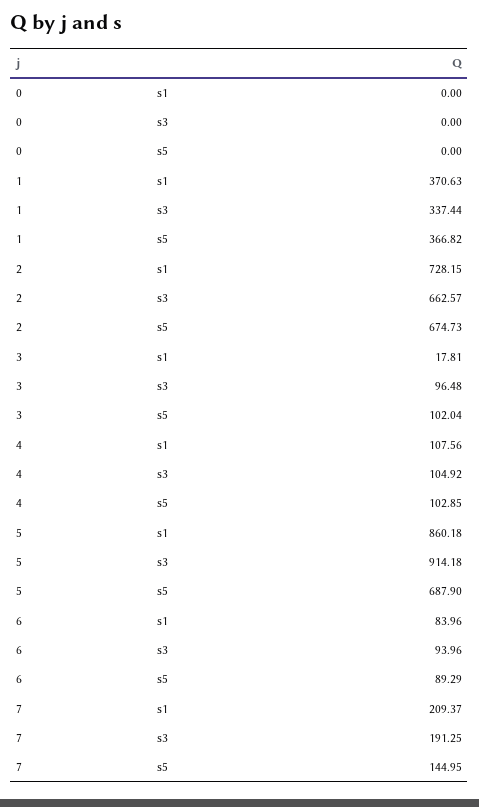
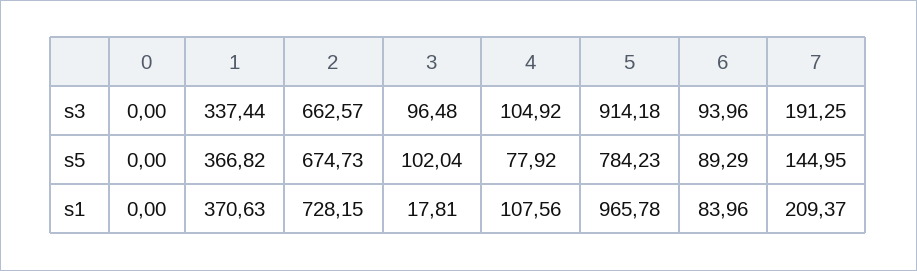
4, s5: 102.85 -> 77.92
5, s1: 860.18 -> 965.78
5, s5: 687.9 -> 784.23

